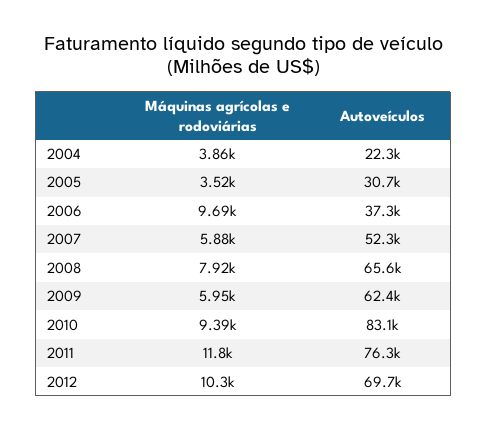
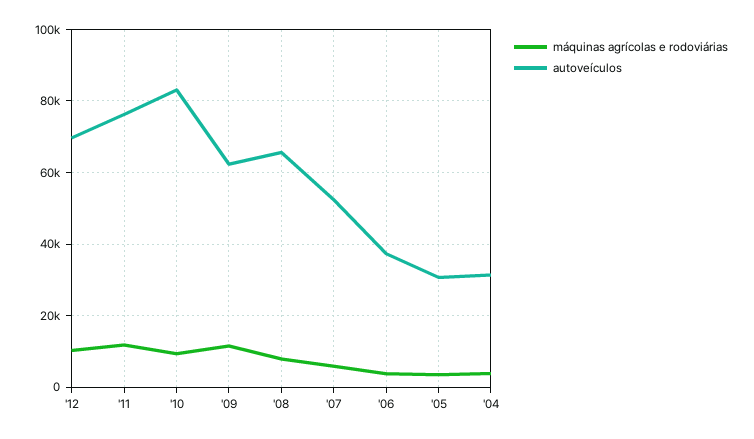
Autoveículos, 2004: 22300 -> 32000
Máquinas agrícolas e rodoviárias, 2006: 9690 -> 4000
Máquinas agrícolas e rodoviárias, 2009: 5950 -> 12000

